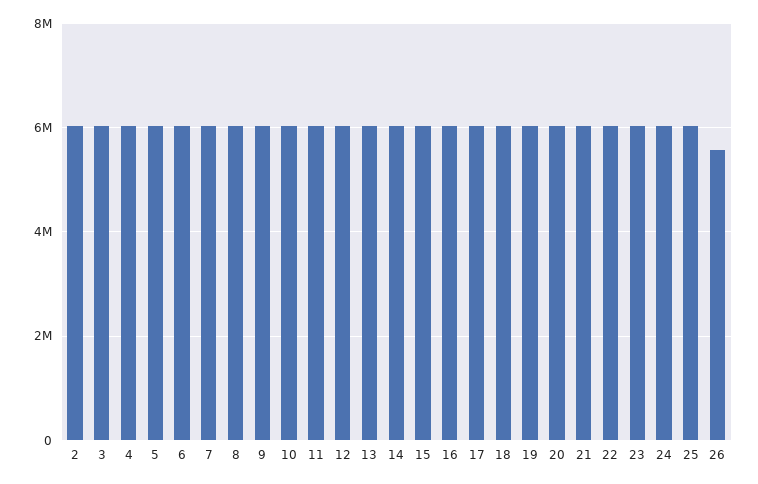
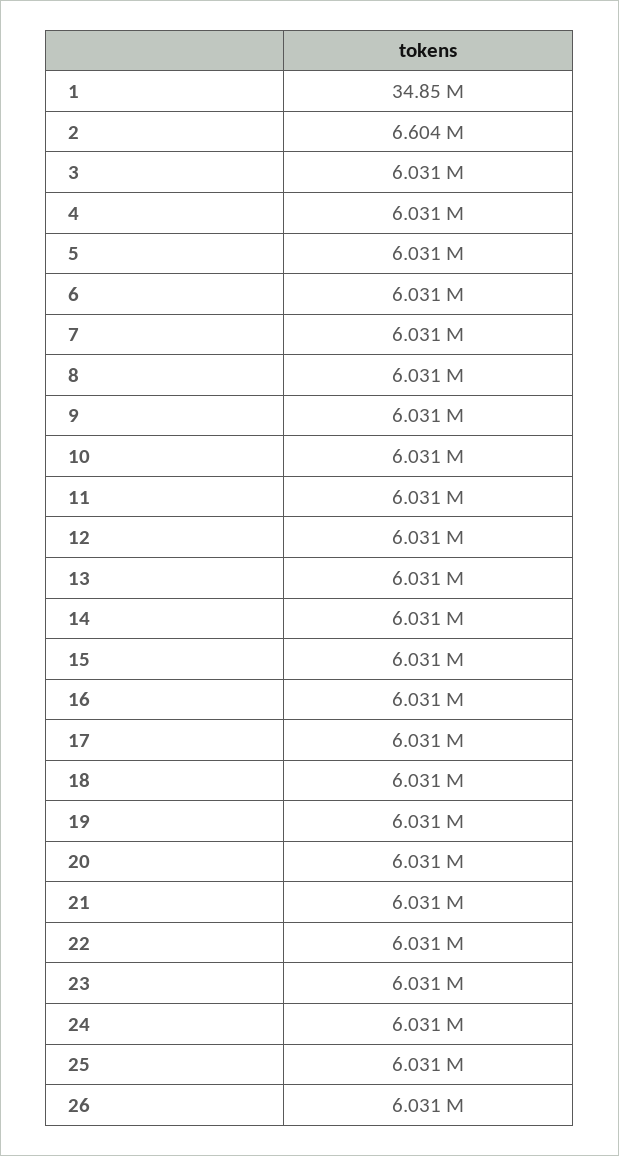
2: 6000000 -> 6604000
26: 5600000 -> 6031000
1: none -> 34850000

